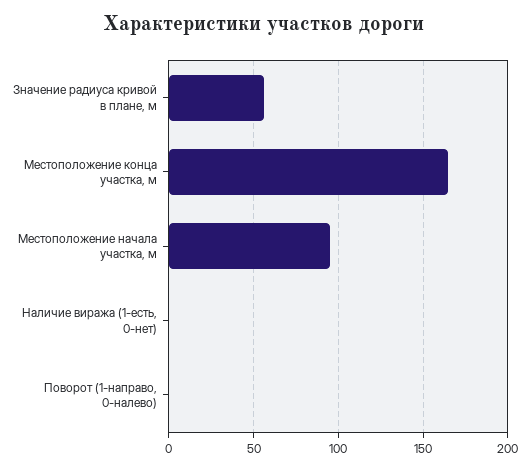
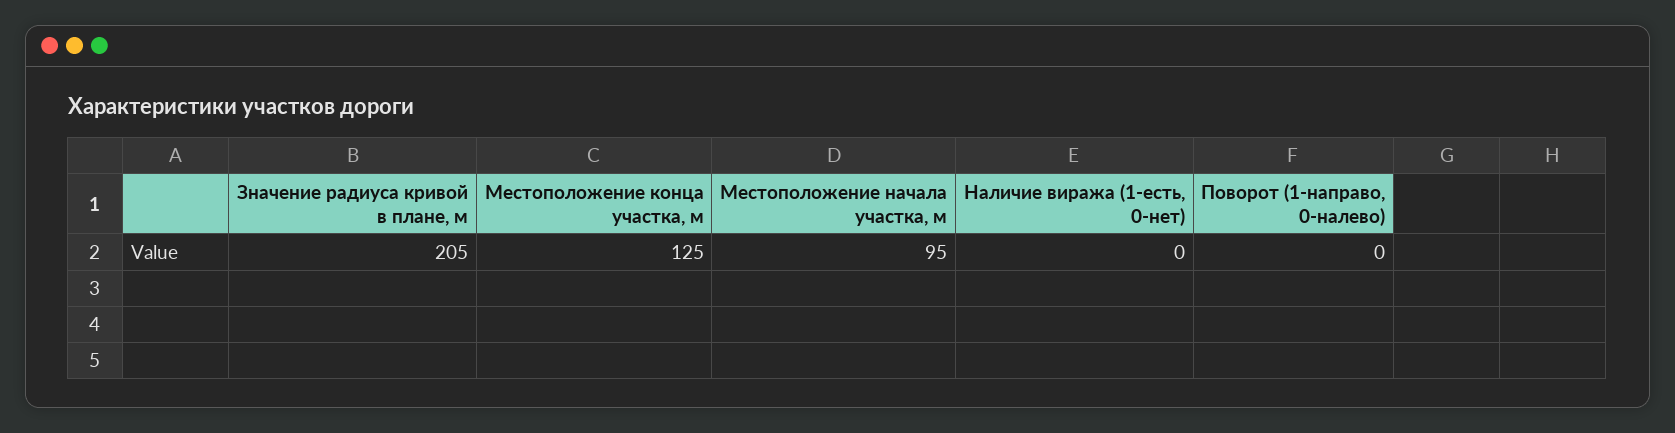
Значение радиуса кривой в плане, м: 55 -> 205
Местоположение конца участка, м: 165 -> 125

